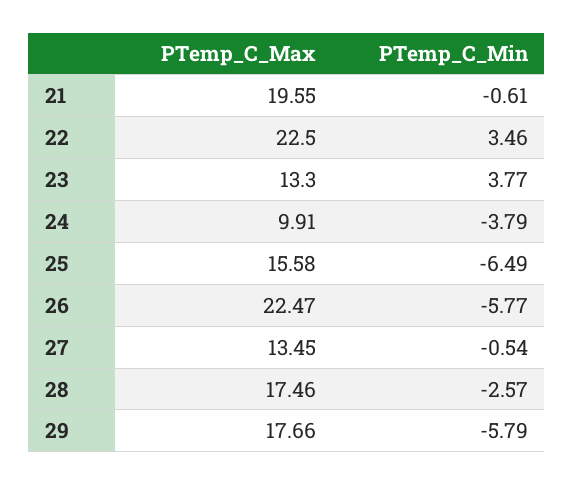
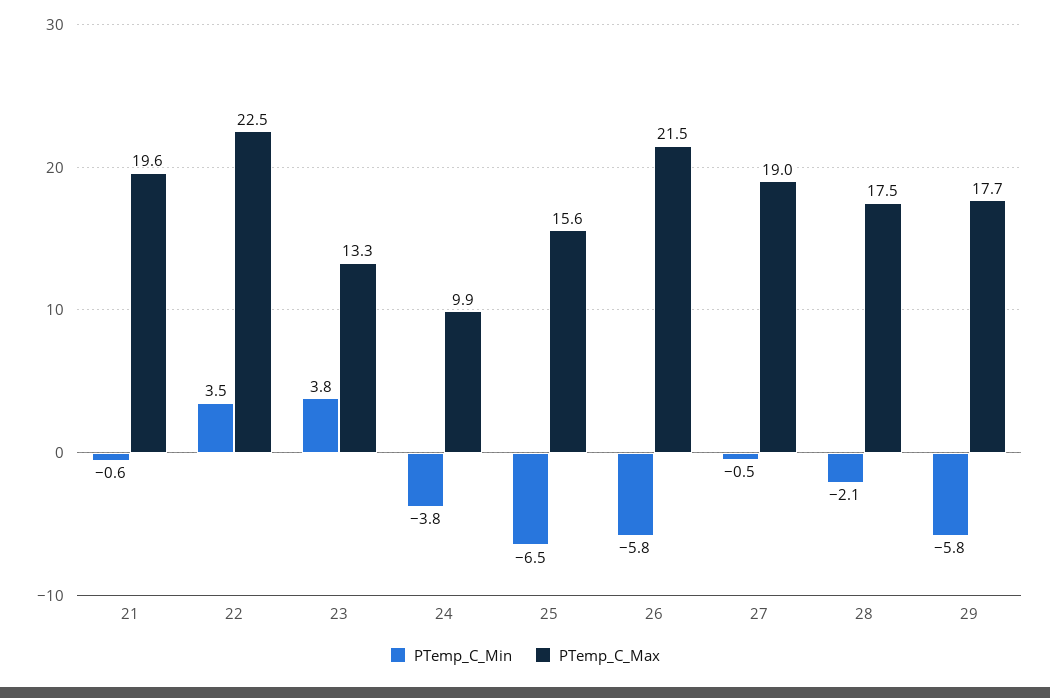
PTemp_C_Max, 26: 22.47 -> 21.5
PTemp_C_Max, 27: 13.45 -> 19
PTemp_C_Min, 28: -2.57 -> -2.1

